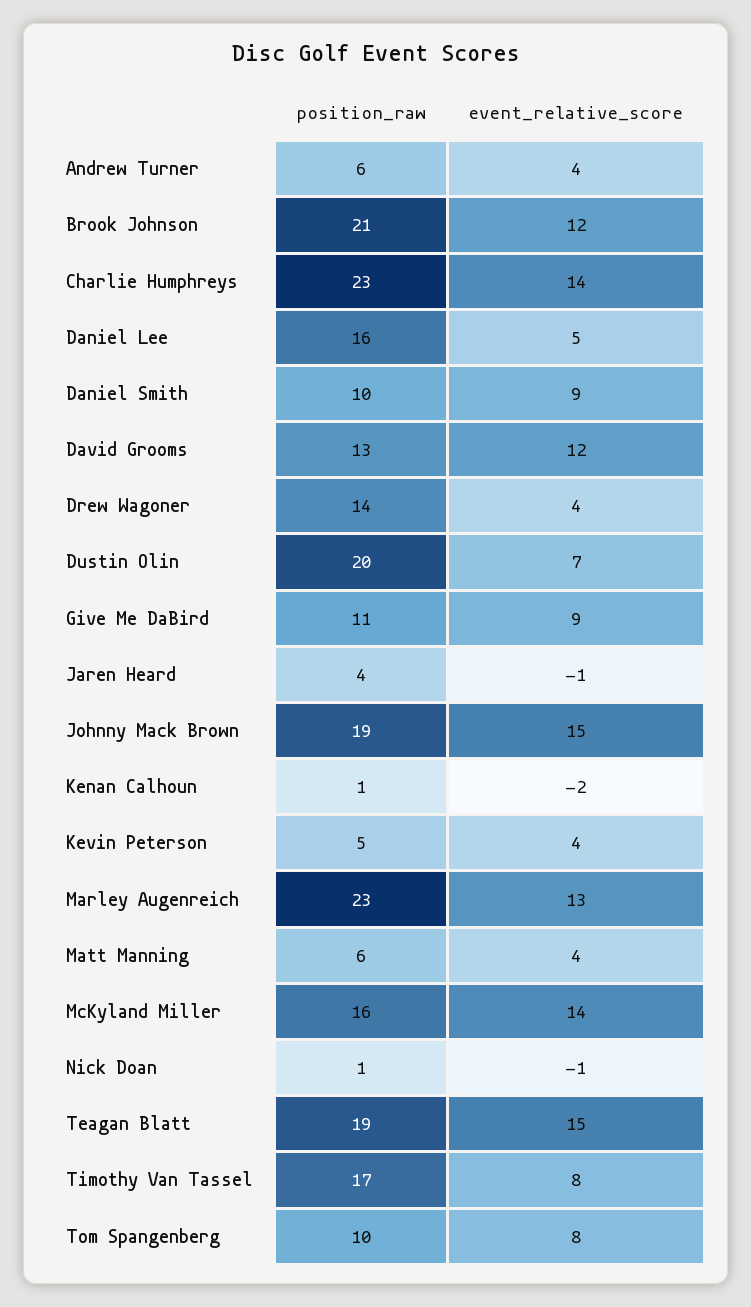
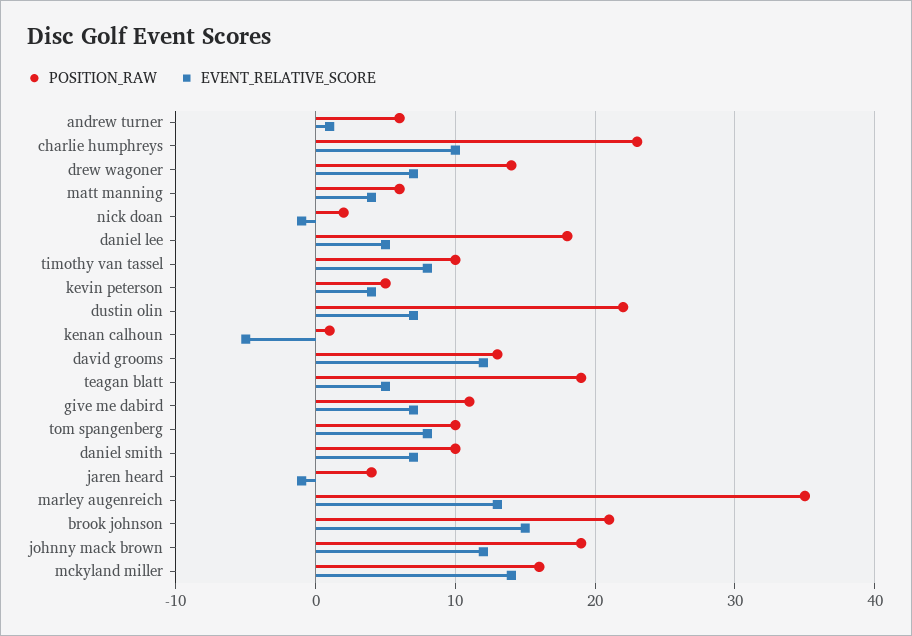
event_relative_score, Andrew Turner: 4 -> 1
event_relative_score, Brook Johnson: 12 -> 15
event_relative_score, Charlie Humphreys: 14 -> 10
position_raw, Daniel Lee: 16 -> 18
event_relative_score, Daniel Smith: 9 -> 7
event_relative_score, Drew Wagoner: 4 -> 7
position_raw, Dustin Olin: 20 -> 22
event_relative_score, Give Me DaBird: 9 -> 7
event_relative_score, Johnny Mack Brown: 15 -> 12
event_relative_score, Kenan Calhoun: -2 -> -5
position_raw, Marley Augenreich: 23 -> 35
position_raw, Nick Doan: 1 -> 2
event_relative_score, Teagan Blatt: 15 -> 5
position_raw, Timothy Van Tassel: 17 -> 10

